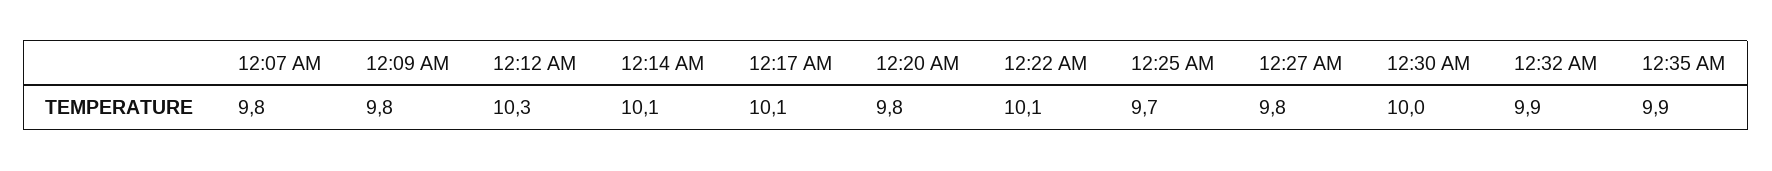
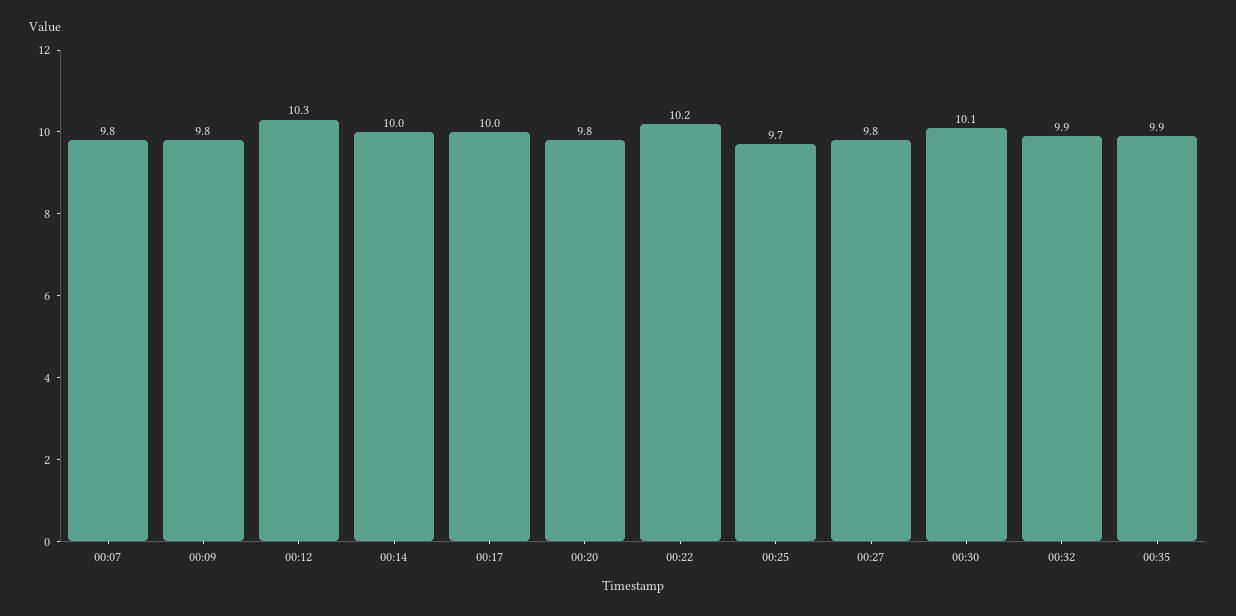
12:14 AM: 10.1 -> 10
12:17 AM: 10.1 -> 10
12:22 AM: 10.1 -> 10.2
12:30 AM: 10 -> 10.1

